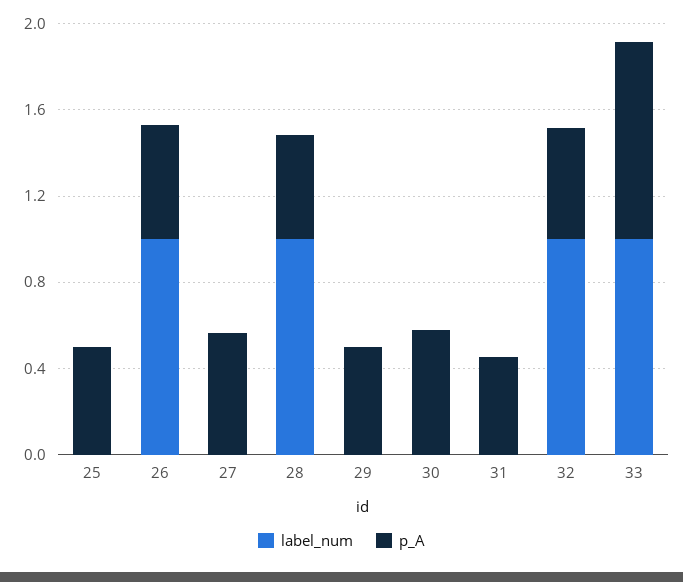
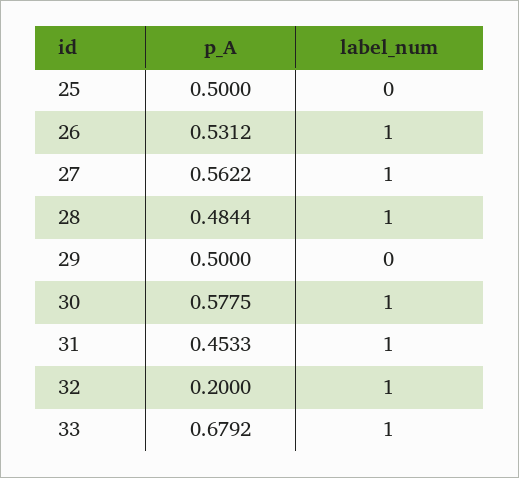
label_num, 27: 0 -> 1
label_num, 30: 0 -> 1
label_num, 31: 0 -> 1
p_A, 32: 0.5 -> 0.2
p_A, 33: 0.9 -> 0.6792

